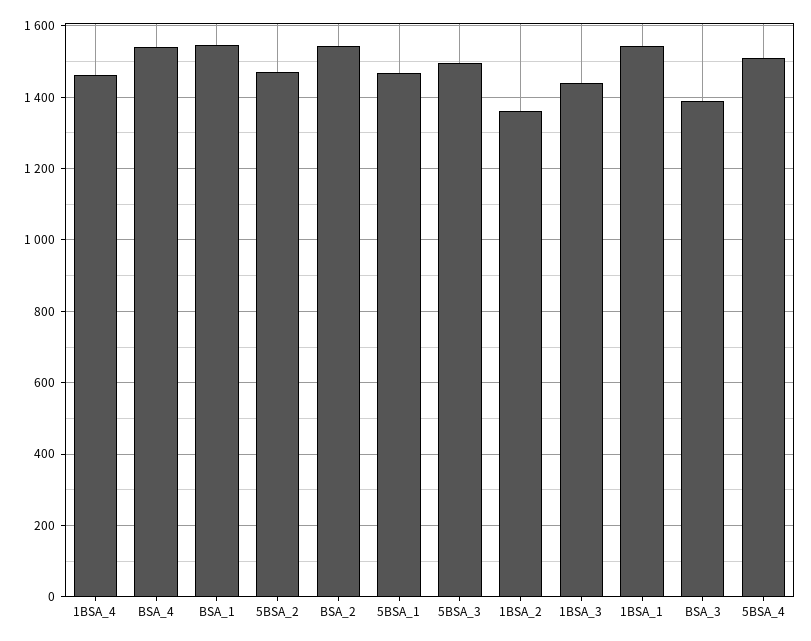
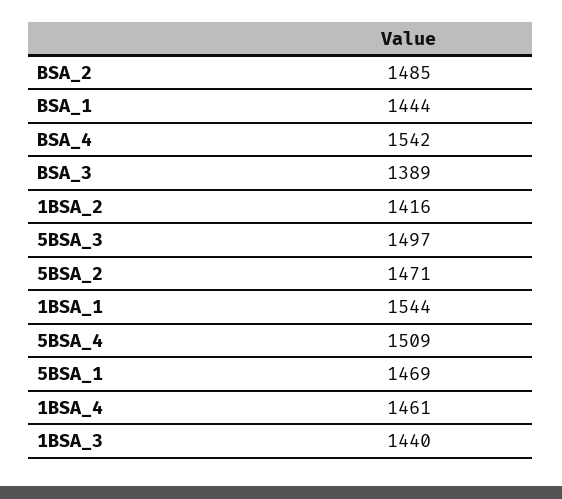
BSA_1: 1540 -> 1444
BSA_2: 1540 -> 1485
1BSA_2: 1360 -> 1416

